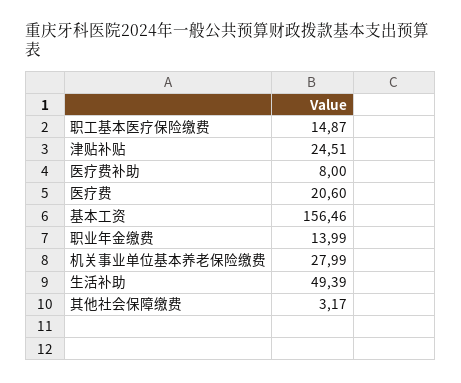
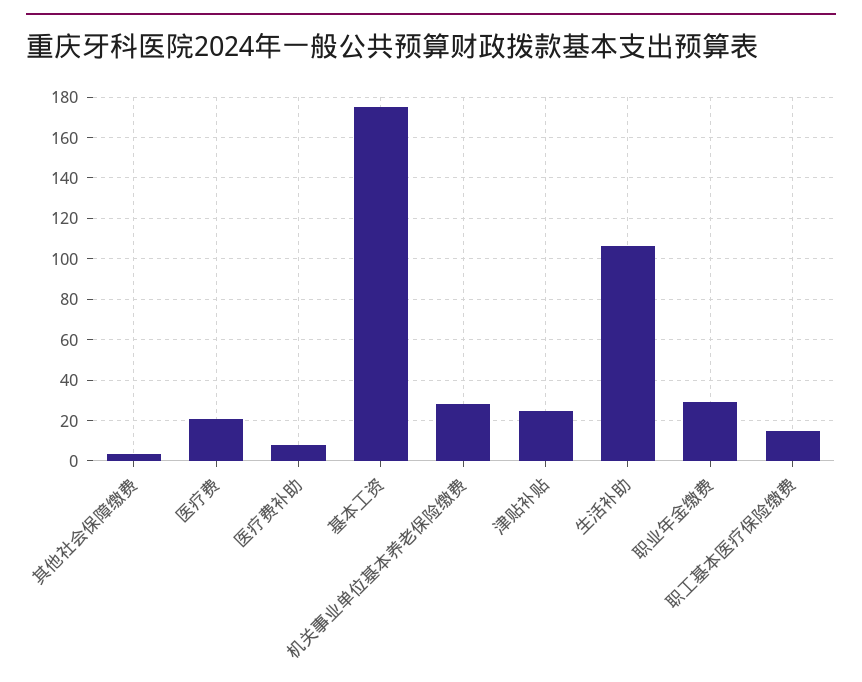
基本工资: 156.46 -> 175
职业年金缴费: 13.99 -> 30
生活补助: 49.39 -> 105

